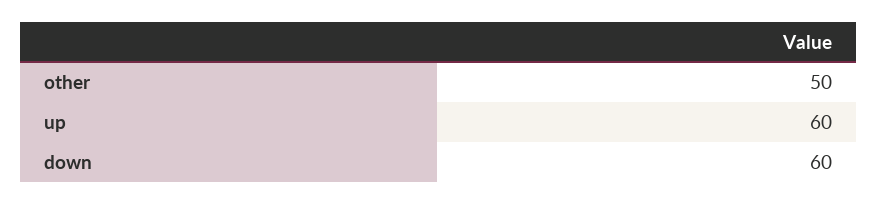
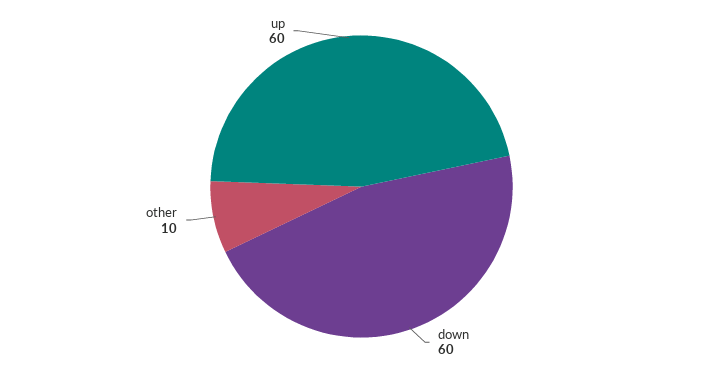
other: 50 -> 10

